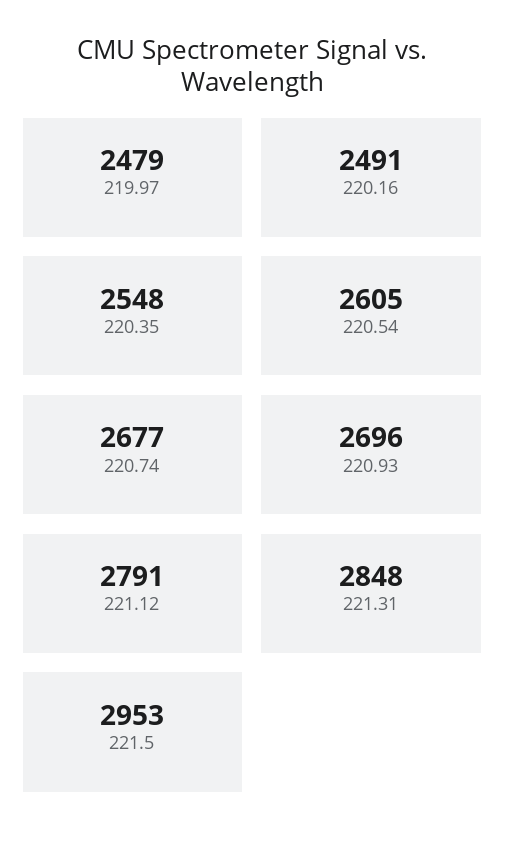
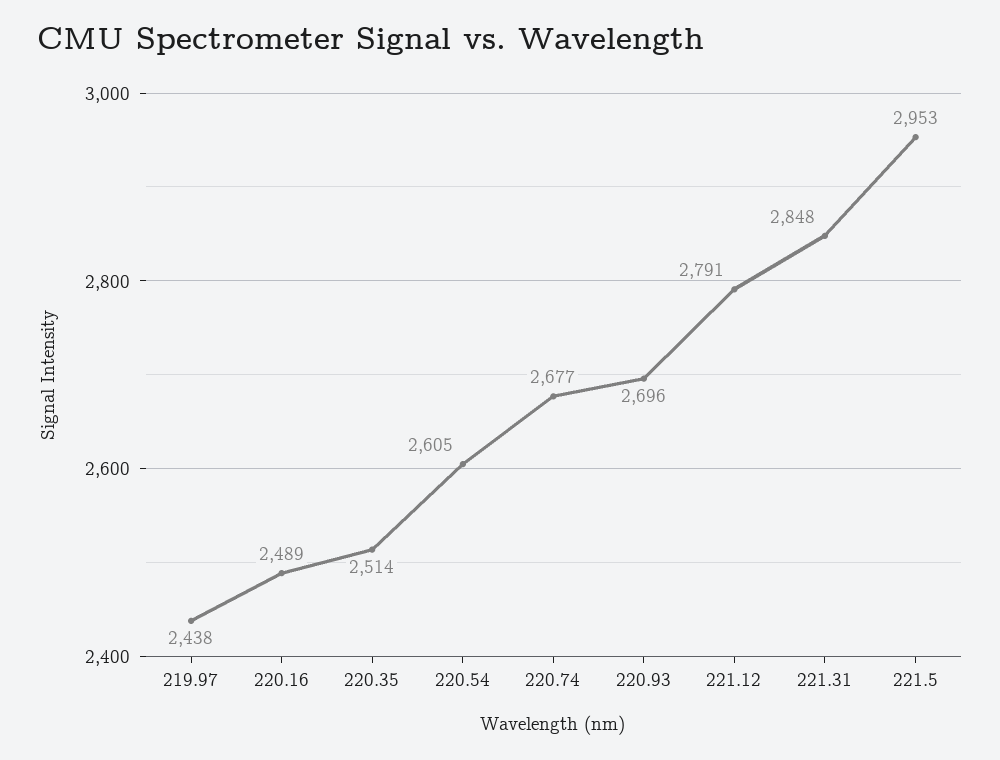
219.97: 2479 -> 2438
220.16: 2491 -> 2489
220.35: 2548 -> 2514

